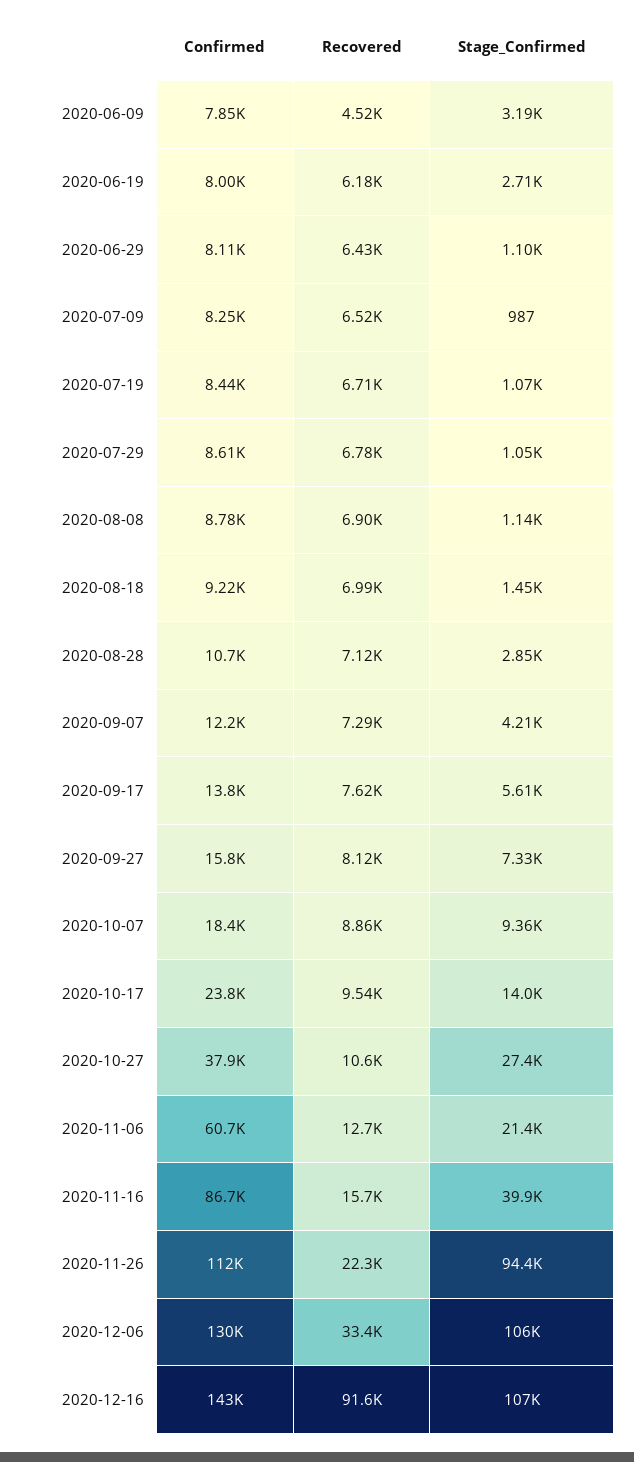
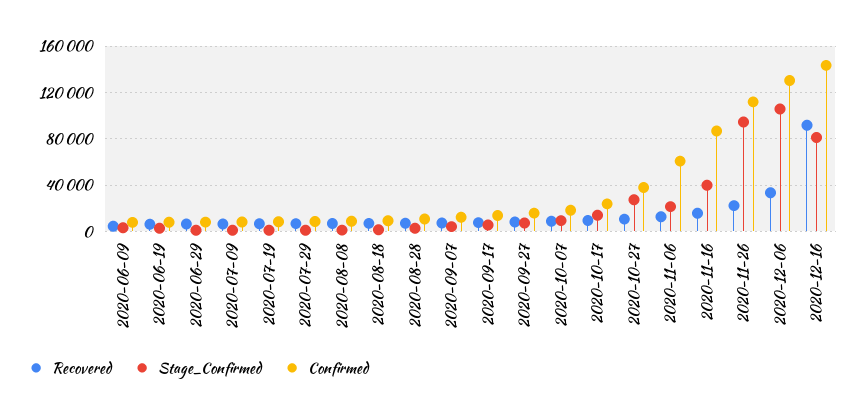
Stage_Confirmed, 2020-12-16: 107000 -> 80000

